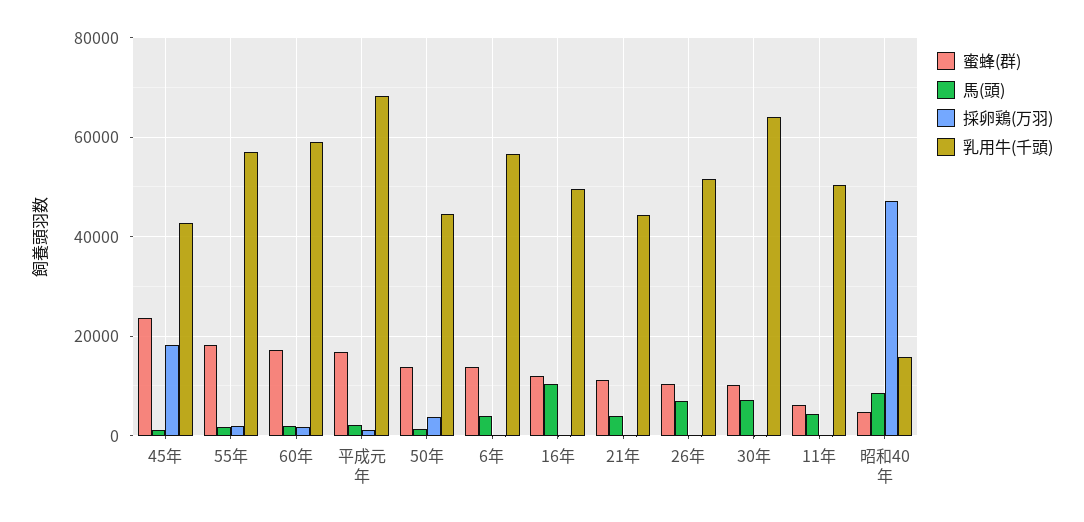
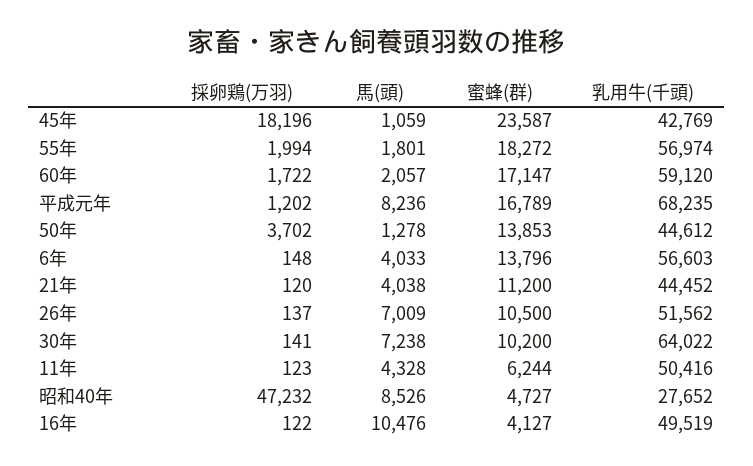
馬(頭), 平成元年: 2000 -> 8236
蜜蜂(群), 16年: 12000 -> 4127
乳用牛(千頭), 昭和40年: 16000 -> 27652

